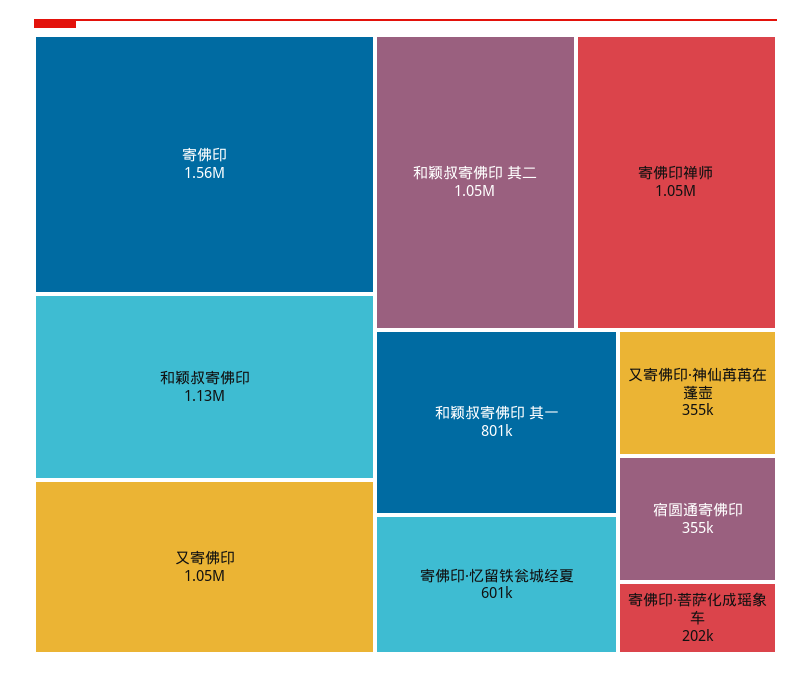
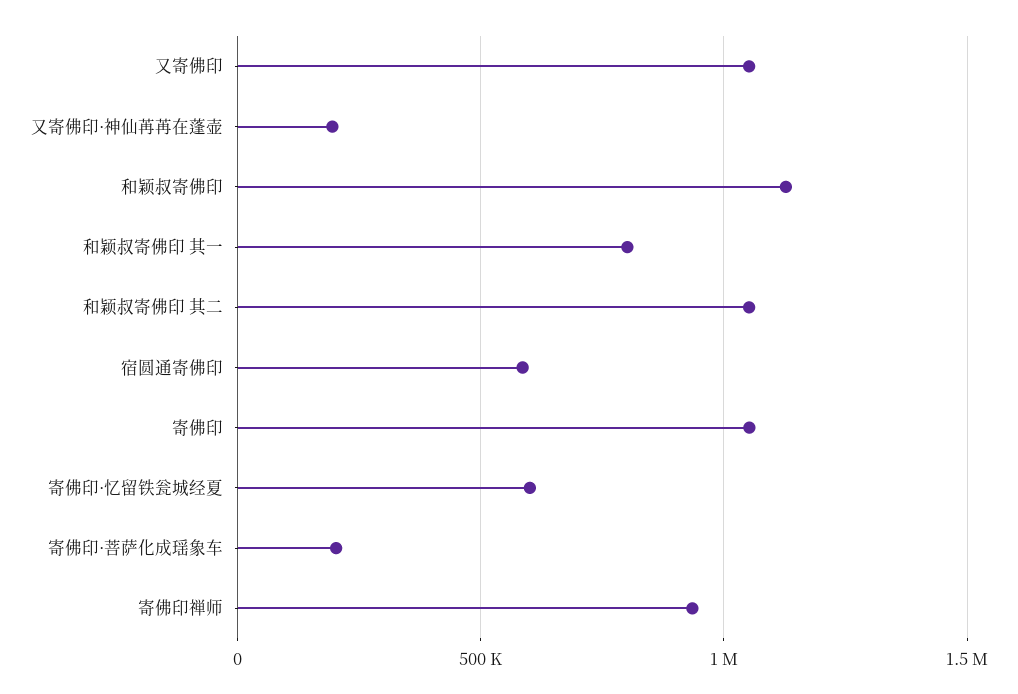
寄佛印: 1560000 -> 1050000
寄佛印禅师: 1050000 -> 950000
又寄佛印·神仙苒苒在蓬壶: 355000 -> 200000
宿圆通寄佛印: 355000 -> 600000

